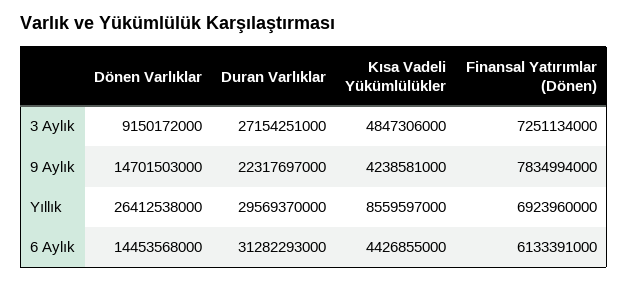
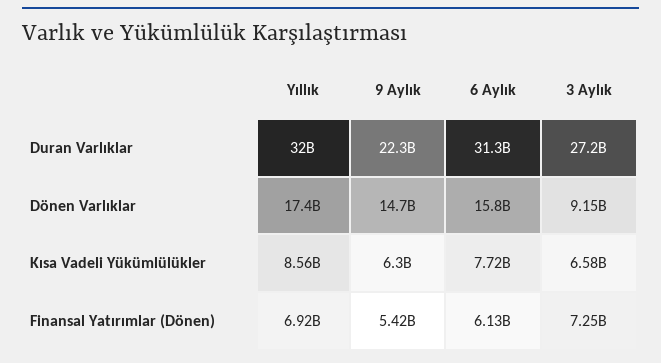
Kısa Vadeli Yükümlülükler, 3 Aylık: 4847306000 -> 6580000000
Kısa Vadeli Yükümlülükler, 9 Aylık: 4238581000 -> 6300000000
Finansal Yatırımlar (Dönen), 9 Aylık: 7834994000 -> 5420000000
Dönen Varlıklar, Yıllık: 26412538000 -> 17400000000
Duran Varlıklar, Yıllık: 29569370000 -> 32000000000
Dönen Varlıklar, 6 Aylık: 14453568000 -> 15800000000
Kısa Vadeli Yükümlülükler, 6 Aylık: 4426855000 -> 7720000000

